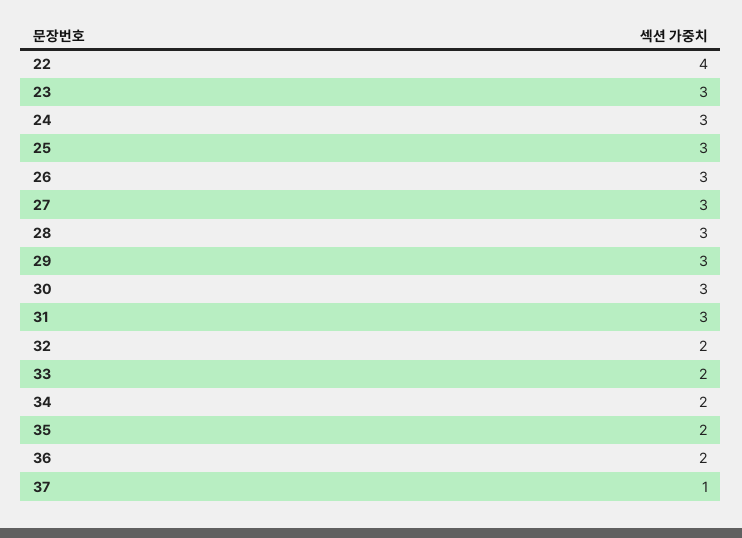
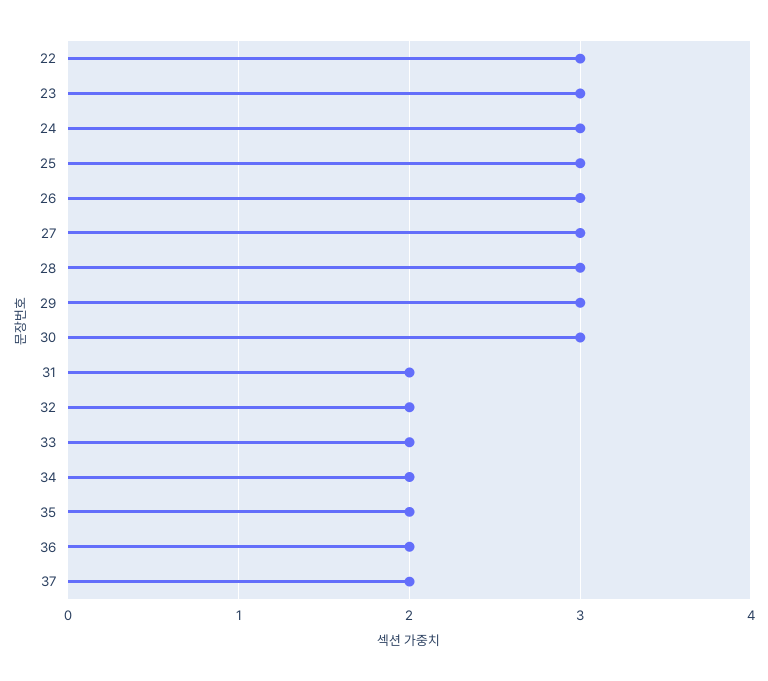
22: 4 -> 3
31: 3 -> 2
37: 1 -> 2

